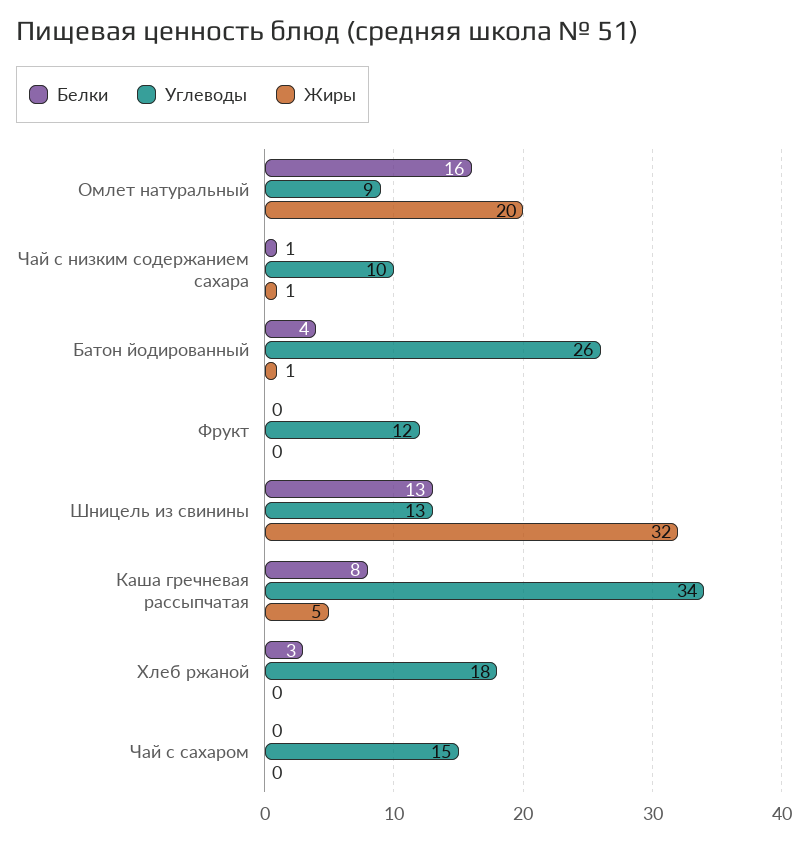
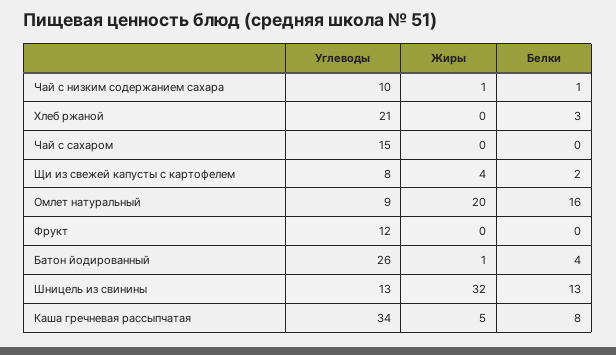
Углеводы, Хлеб ржаной: 18 -> 21
Углеводы, Щи из свежей капусты с картофелем: none -> 8
Жиры, Щи из свежей капусты с картофелем: none -> 4
Белки, Щи из свежей капусты с картофелем: none -> 2

